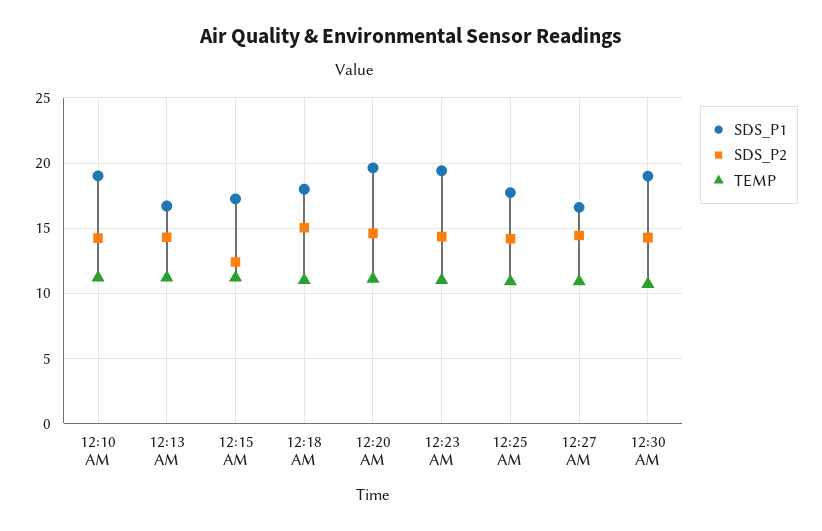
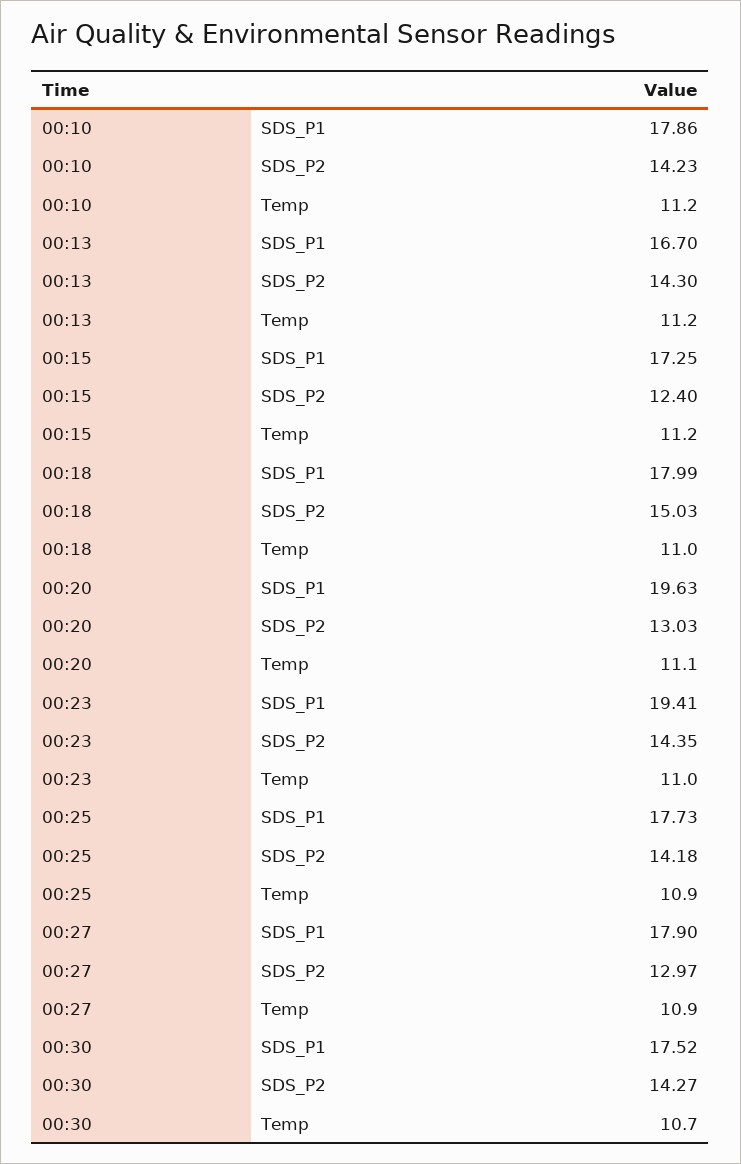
SDS_P1, 12:10 AM: 19 -> 17.86
SDS_P2, 12:20 AM: 14.5 -> 13.03
SDS_P1, 12:27 AM: 16.5 -> 17.9
SDS_P2, 12:27 AM: 14.5 -> 12.97
SDS_P1, 12:30 AM: 19 -> 17.52

